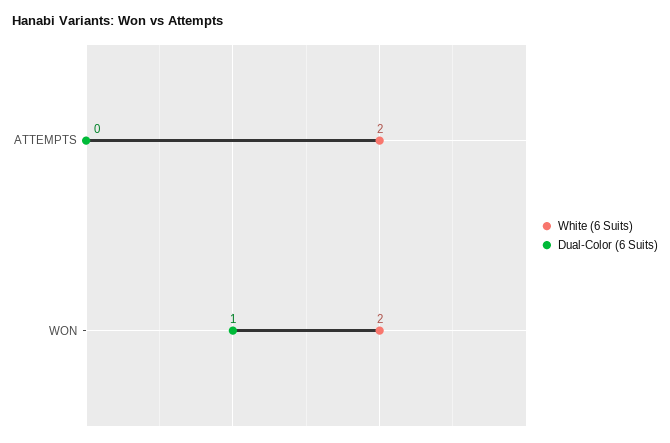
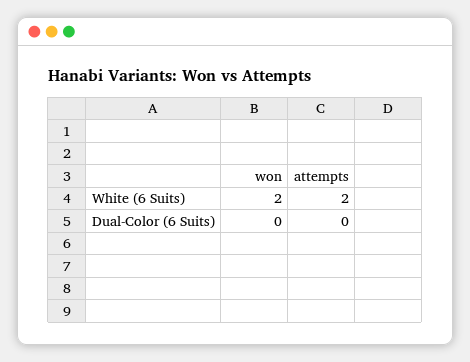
Dual-Color (6 Suits), WON: 1 -> 0

